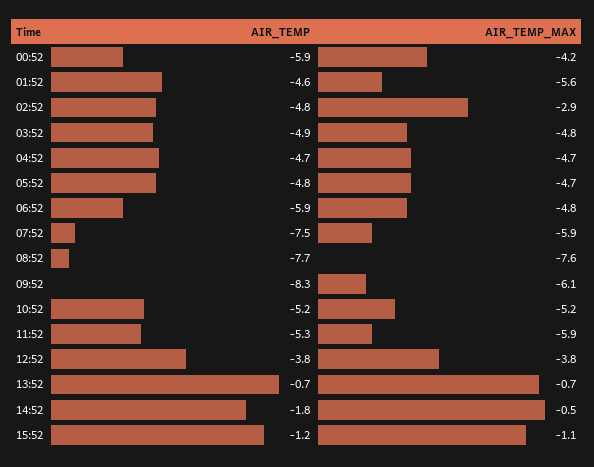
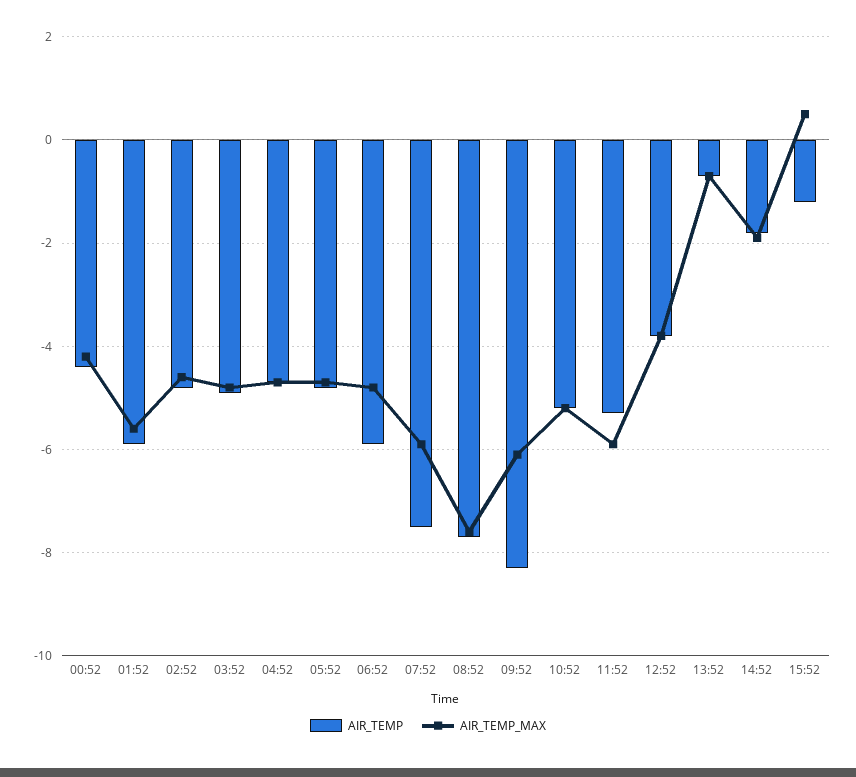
AIR_TEMP, 00:52: -5.9 -> -4.5
AIR_TEMP, 01:52: -4.6 -> -6
AIR_TEMP_MAX, 02:52: -2.9 -> -4.5
AIR_TEMP_MAX, 14:52: -0.5 -> -2
AIR_TEMP_MAX, 15:52: -1.1 -> 0.5

